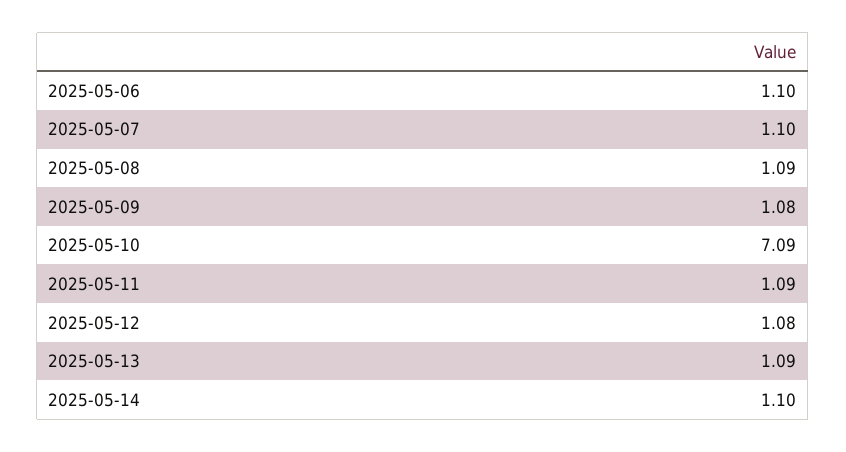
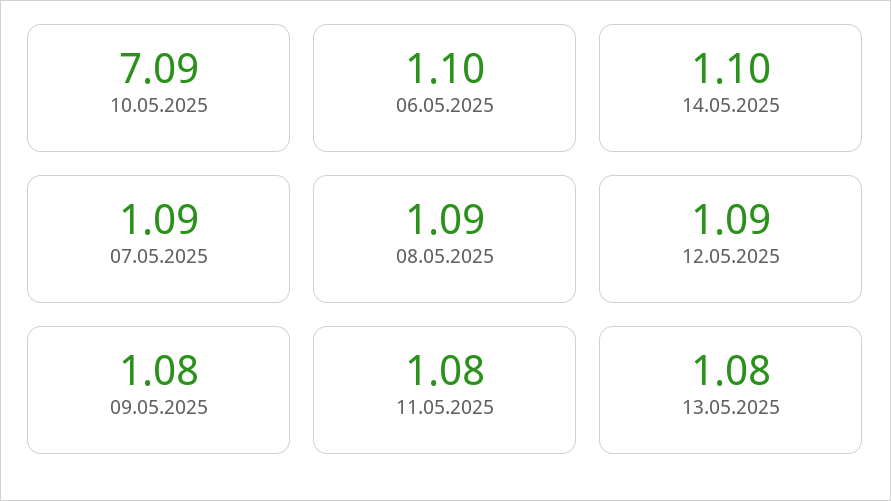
2025-05-07: 1.1 -> 1.09
2025-05-11: 1.09 -> 1.08
2025-05-12: 1.08 -> 1.09
2025-05-13: 1.09 -> 1.08

